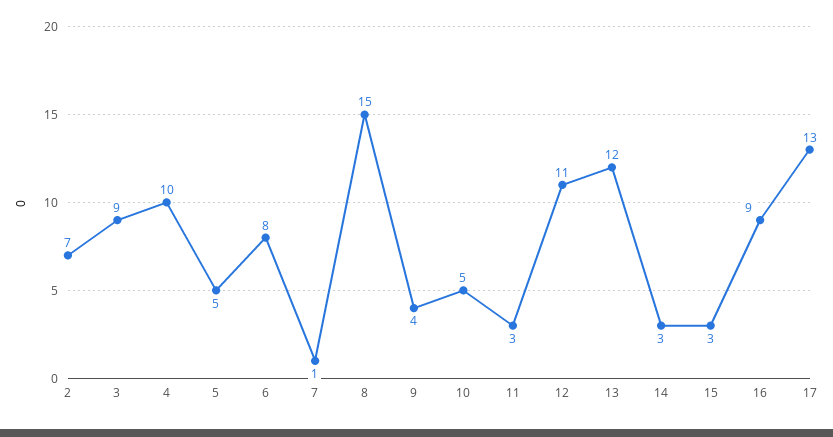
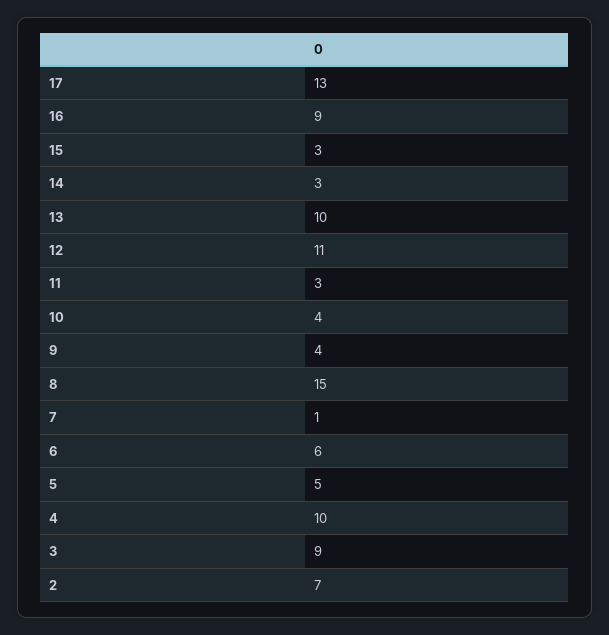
6: 8 -> 6
10: 5 -> 4
13: 12 -> 10

